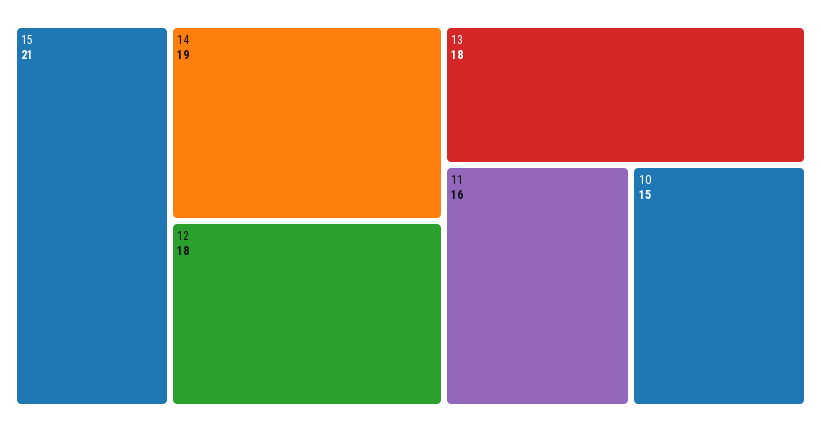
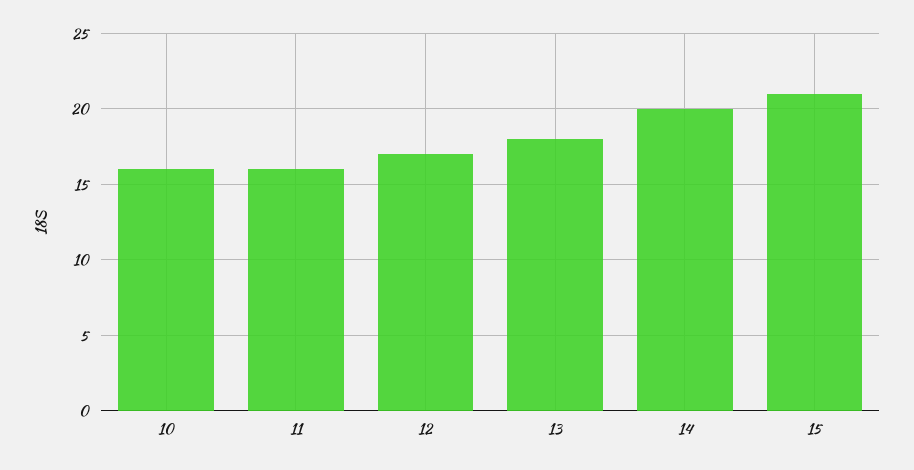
14: 19 -> 20
12: 18 -> 17
10: 15 -> 16

